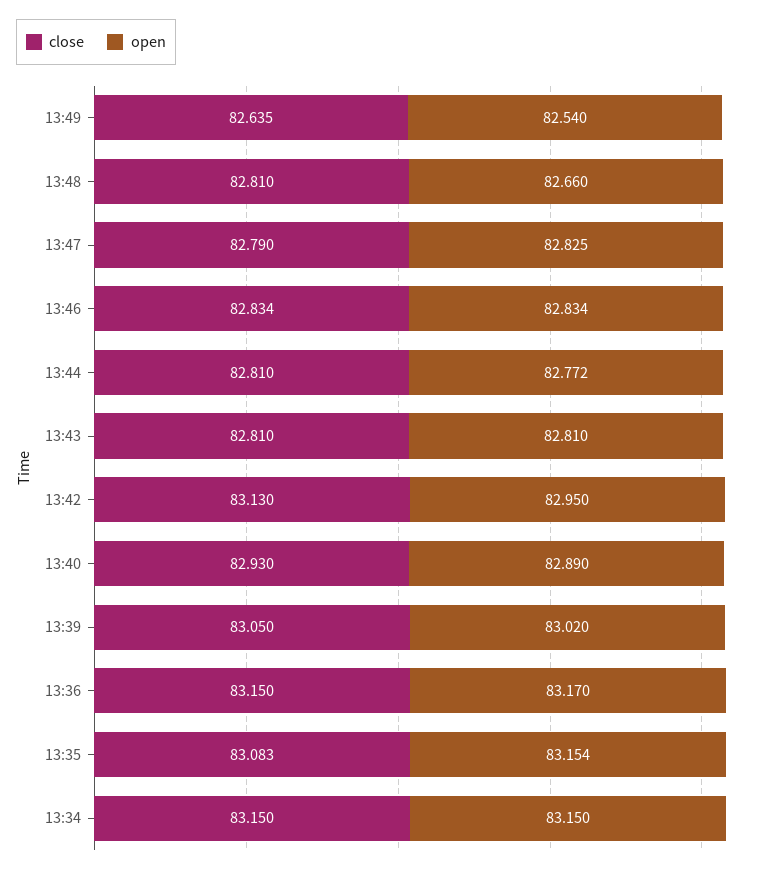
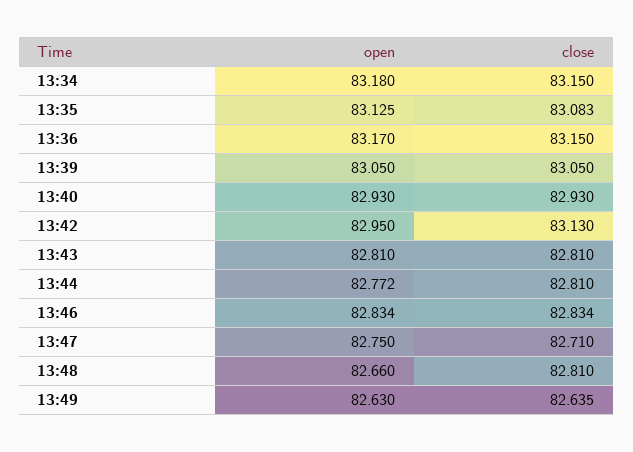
open, 13:49: 82.54 -> 82.63
close, 13:47: 82.79 -> 82.71
open, 13:47: 82.825 -> 82.75
open, 13:40: 82.89 -> 82.93
open, 13:39: 83.02 -> 83.05
open, 13:35: 83.154 -> 83.125
open, 13:34: 83.15 -> 83.18

